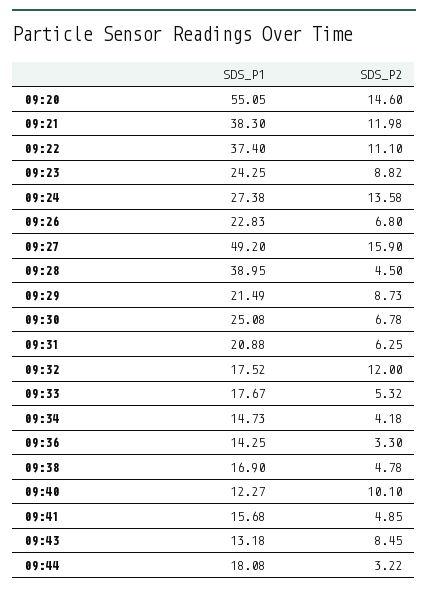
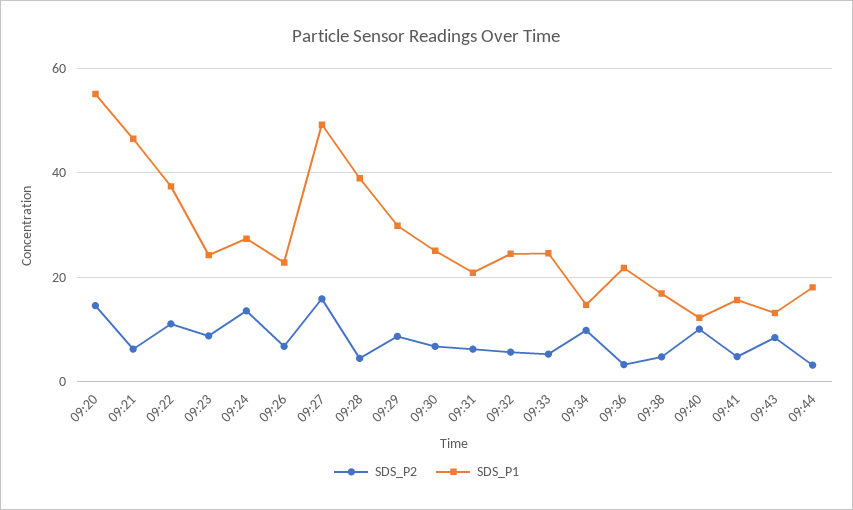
SDS_P1, 09:21: 38.3 -> 46
SDS_P2, 09:21: 11.98 -> 6
SDS_P1, 09:29: 21.49 -> 30
SDS_P1, 09:32: 17.52 -> 24
SDS_P2, 09:32: 12 -> 6
SDS_P1, 09:33: 17.67 -> 24
SDS_P2, 09:34: 4.18 -> 10
SDS_P1, 09:36: 14.25 -> 22

